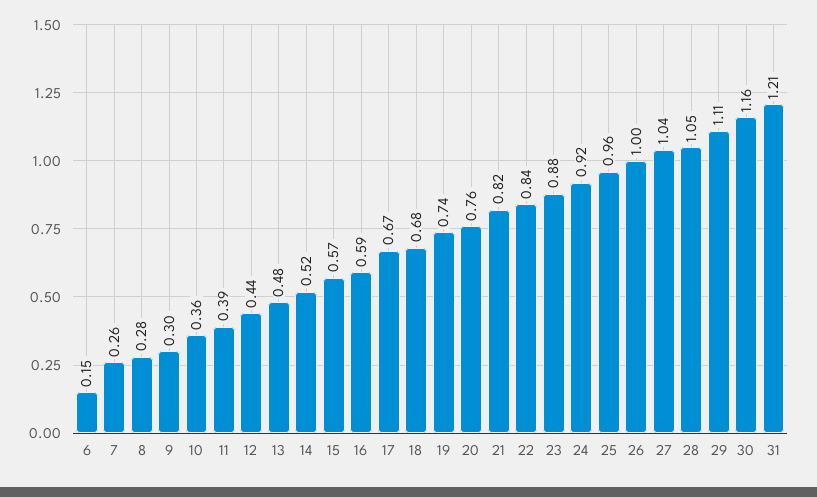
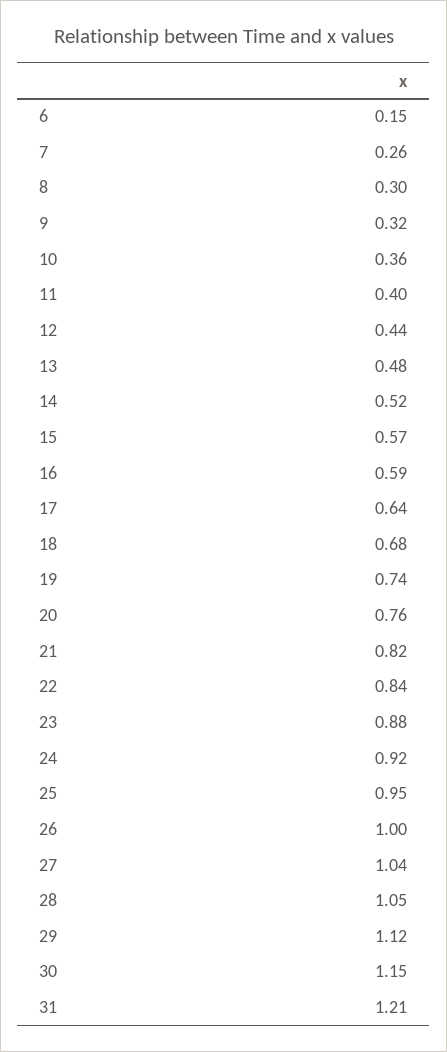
8: 0.28 -> 0.3
9: 0.3 -> 0.32
11: 0.39 -> 0.4
17: 0.67 -> 0.64
25: 0.96 -> 0.95
29: 1.11 -> 1.12
30: 1.16 -> 1.15

